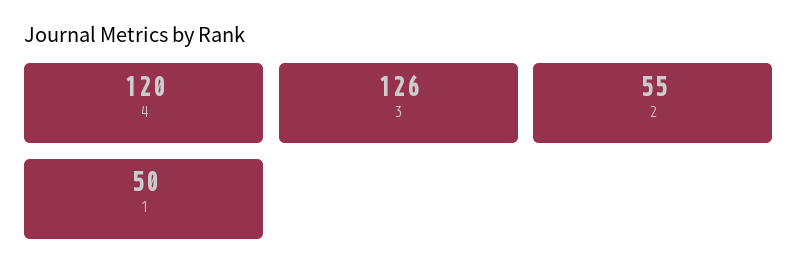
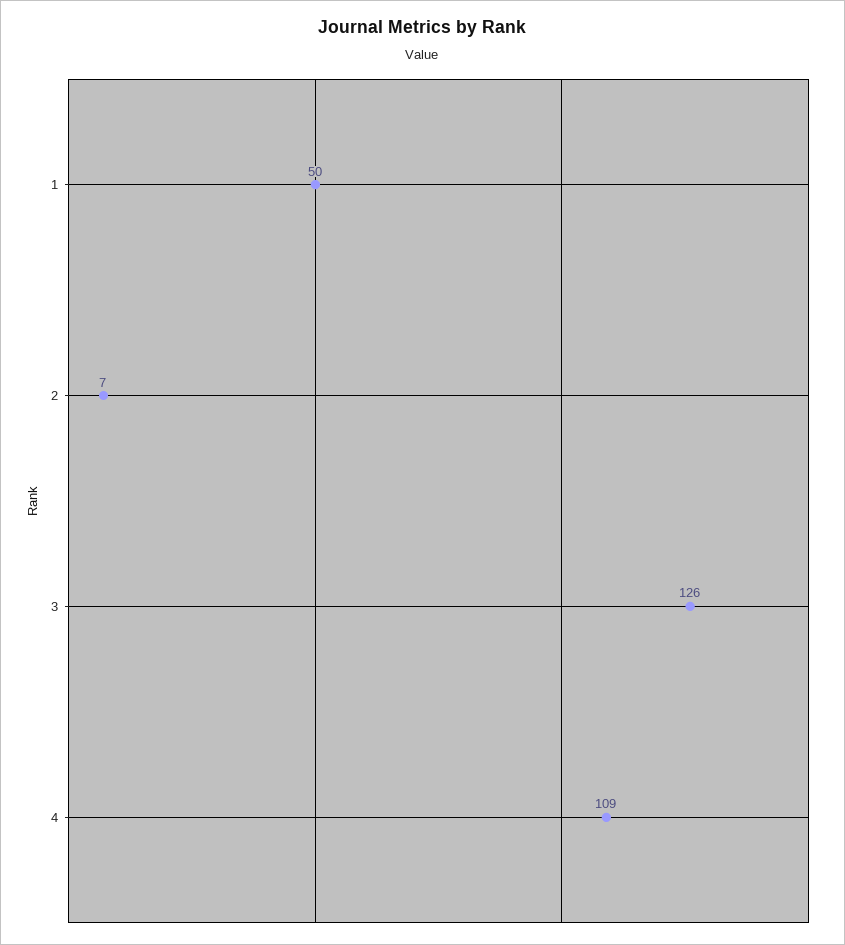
4: 120 -> 109
2: 55 -> 7

